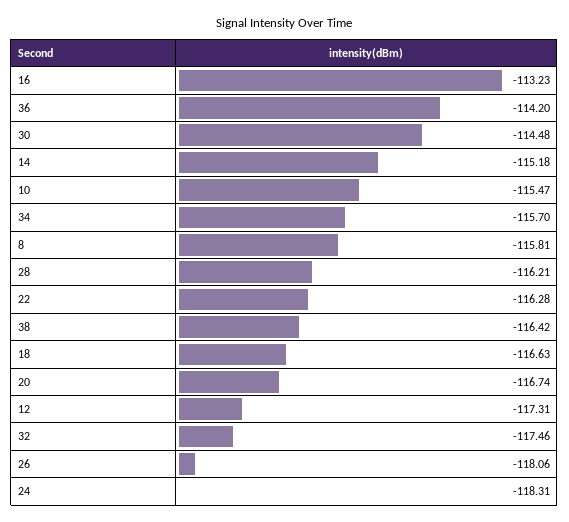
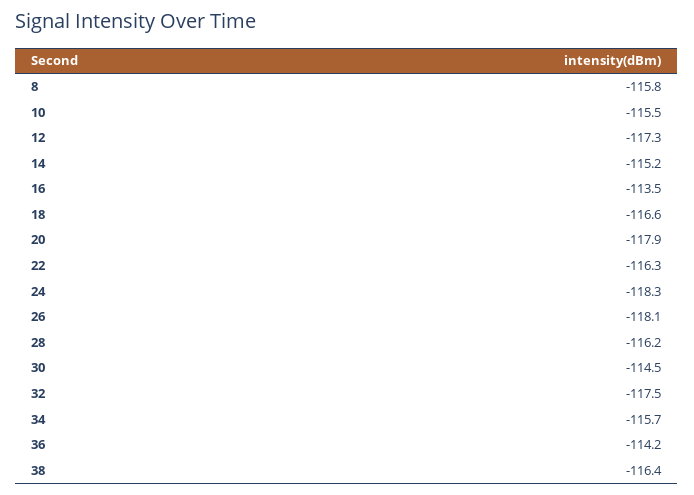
16: -113.23 -> -113.5
20: -116.74 -> -117.9

